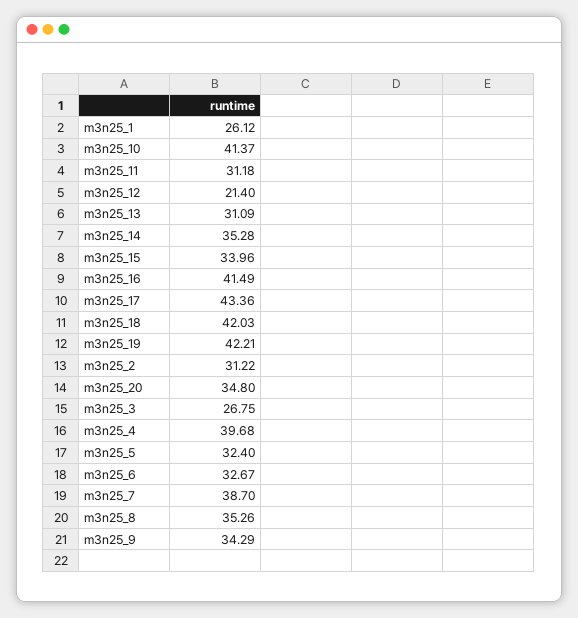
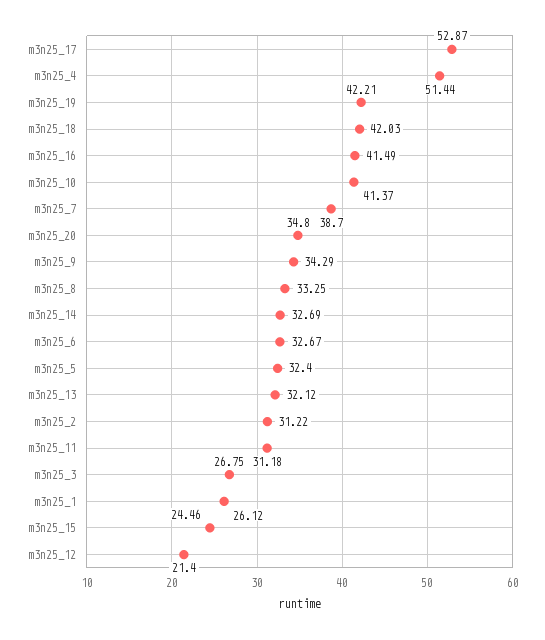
m3n25_13: 31.09 -> 32.12
m3n25_14: 35.28 -> 32.69
m3n25_15: 33.96 -> 24.46
m3n25_17: 43.36 -> 52.87
m3n25_4: 39.68 -> 51.44
m3n25_8: 35.26 -> 33.25

